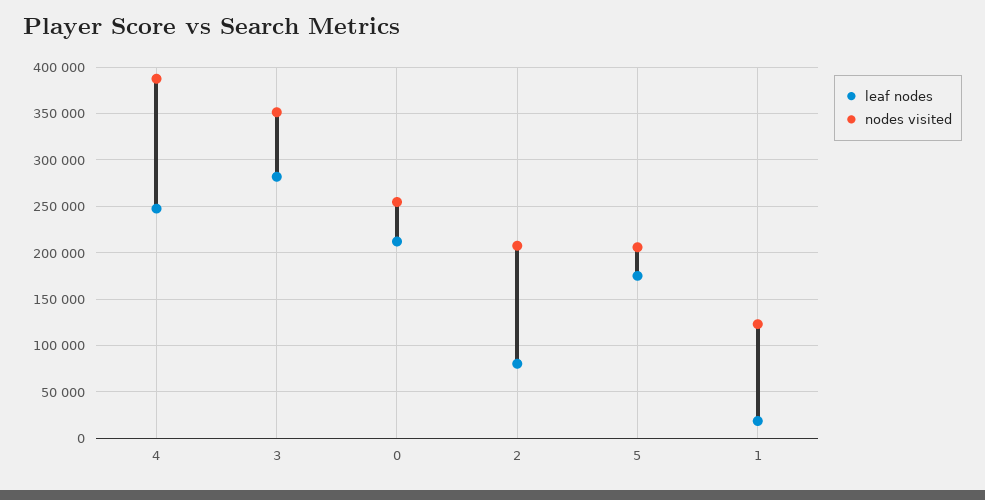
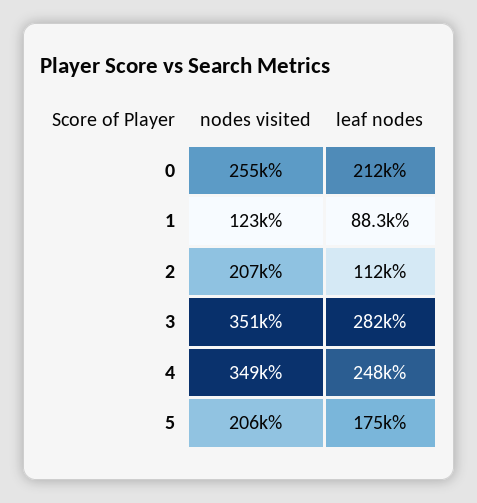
nodes visited, 4: 390000 -> 349000
leaf nodes, 2: 80000 -> 112000
leaf nodes, 1: 20000 -> 88300

